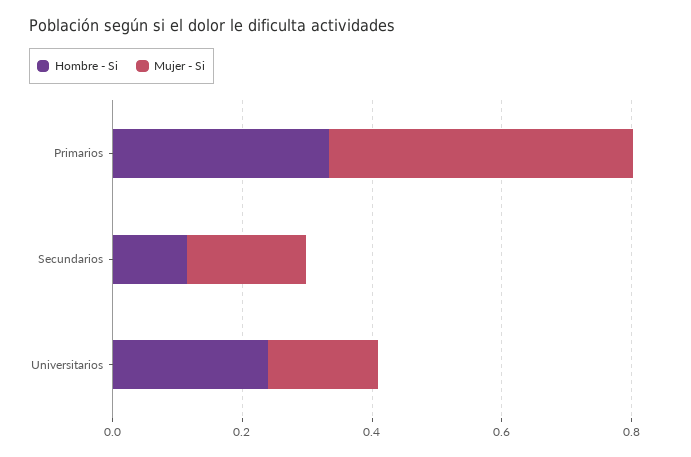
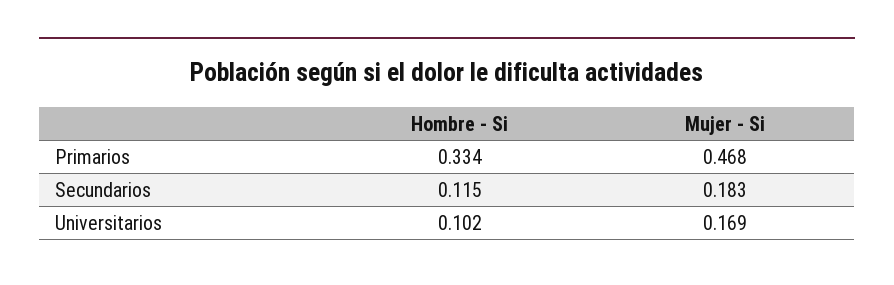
Hombre - Si, Universitarios: 0.25 -> 0.102

